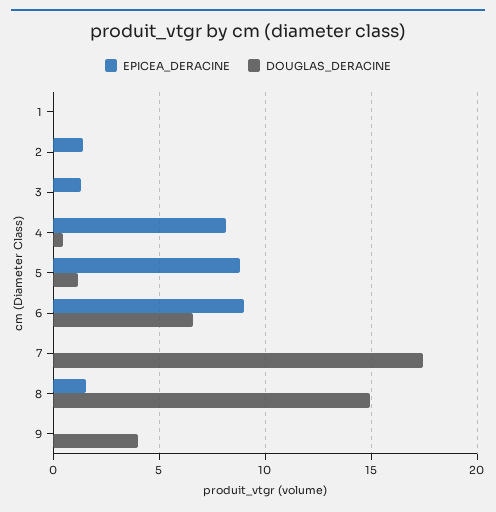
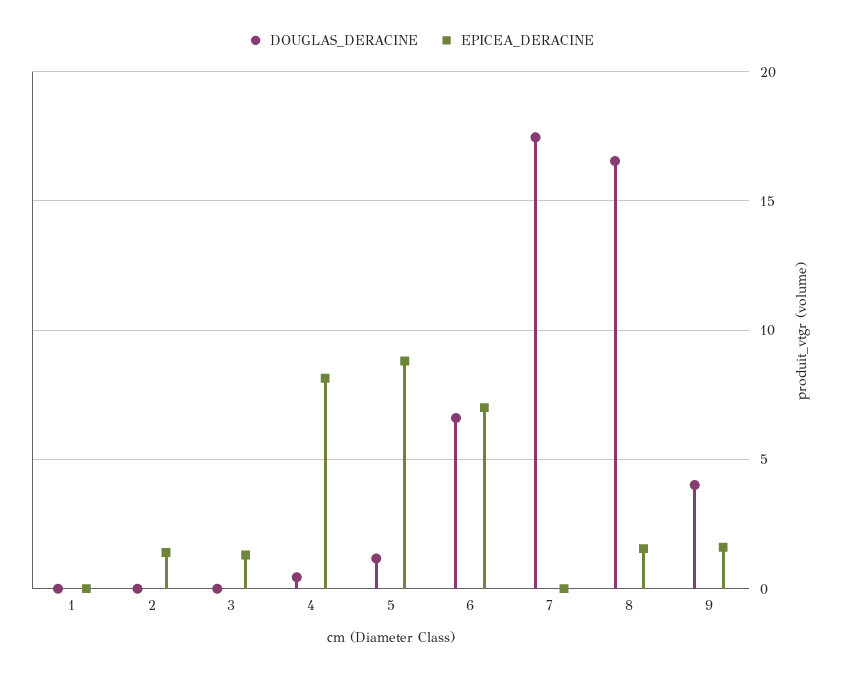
EPICEA_DERACINE, 6: 9 -> 7
DOUGLAS_DERACINE, 8: 15 -> 16.5
EPICEA_DERACINE, 9: 0 -> 1.5

